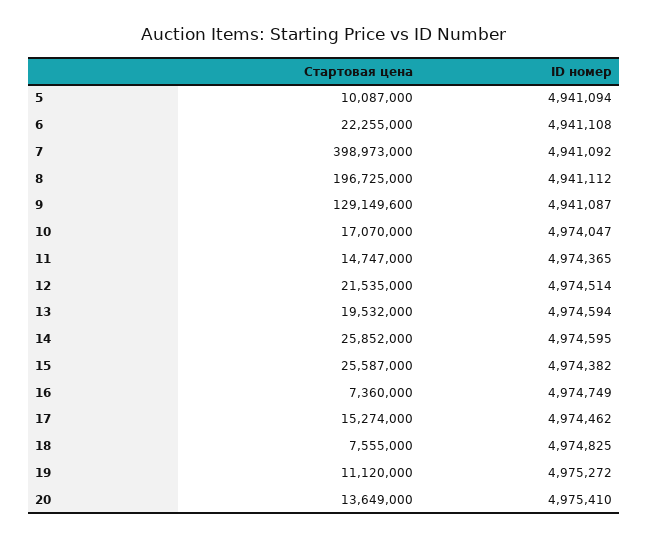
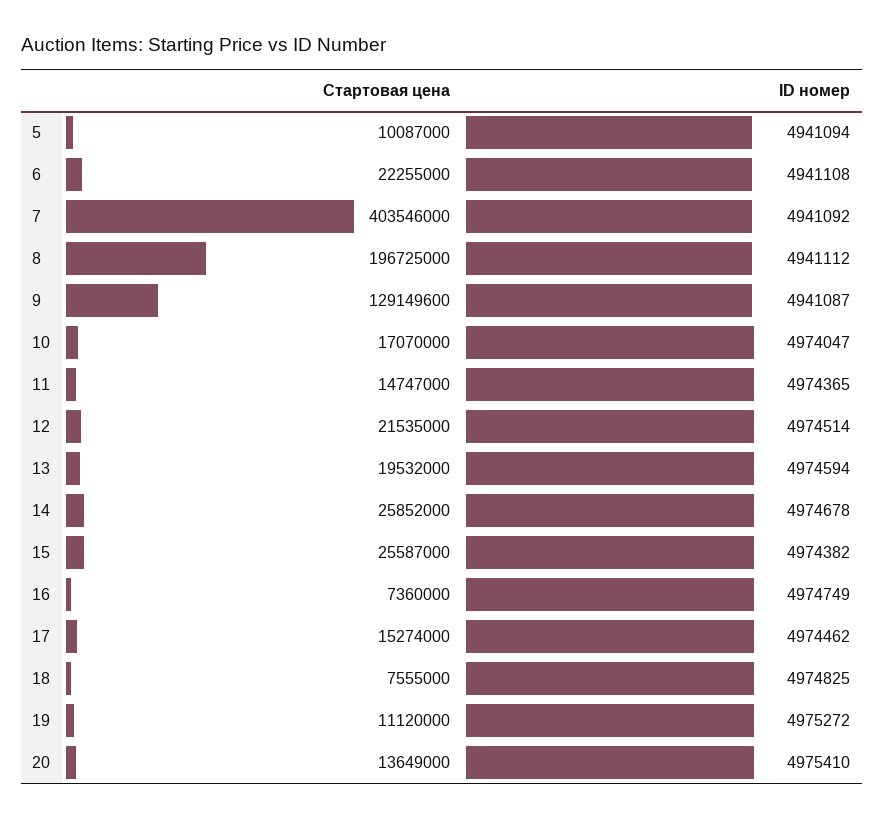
Стартовая цена, 7: 398973000 -> 403546000
ID номер, 14: 4974595 -> 4974678

